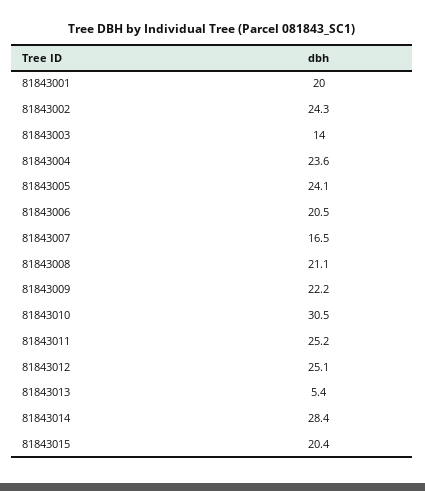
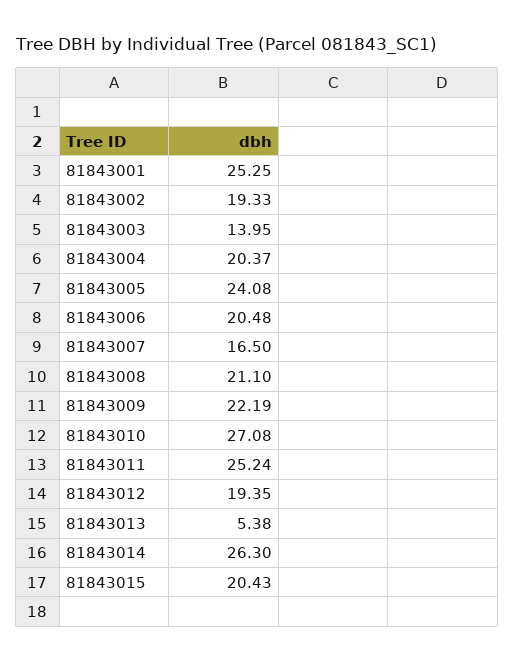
81843001: 20 -> 25.25
81843002: 24.3 -> 19.33
81843004: 23.6 -> 20.37
81843010: 30.5 -> 27.08
81843012: 25.1 -> 19.35
81843014: 28.4 -> 26.3

